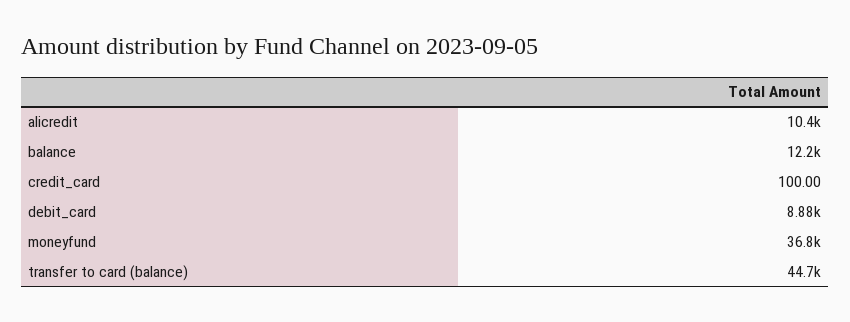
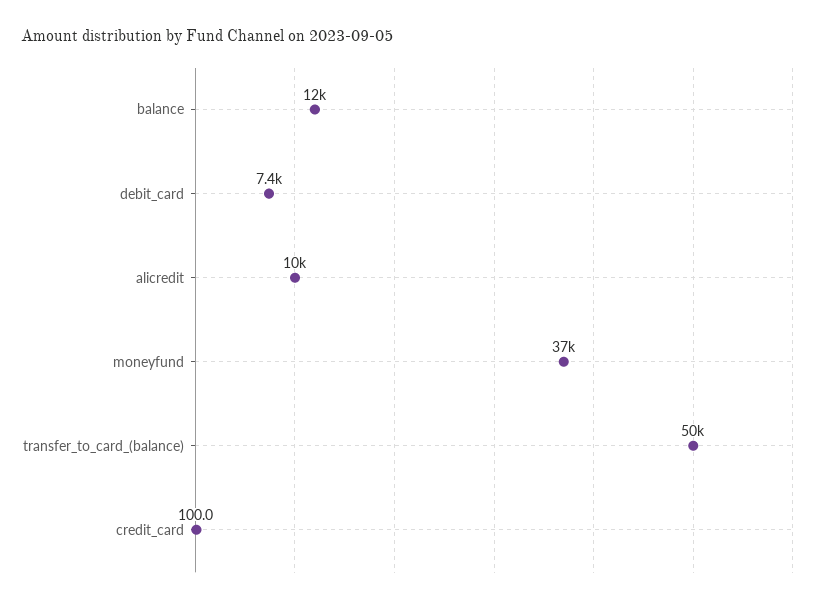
debit_card: 8880 -> 7400
transfer to card (balance): 44700 -> 50000

